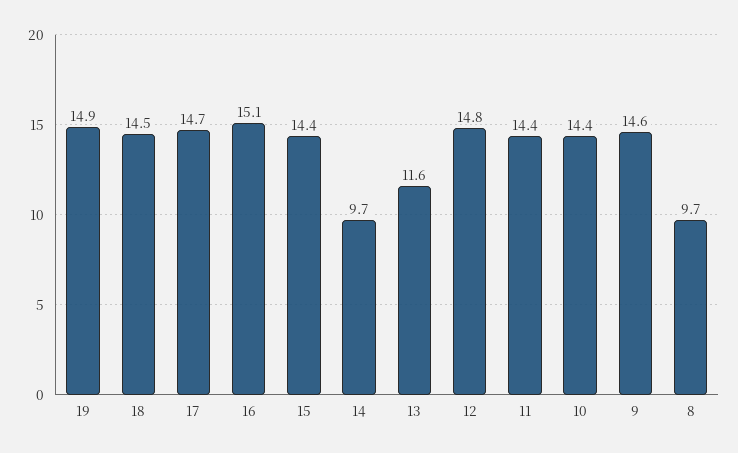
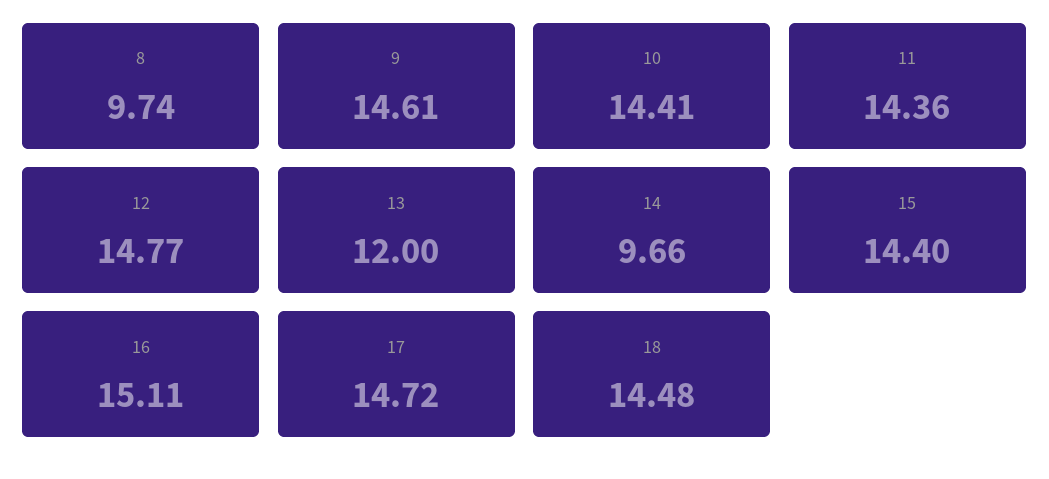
19: 14.9 -> none
13: 11.6 -> 12

